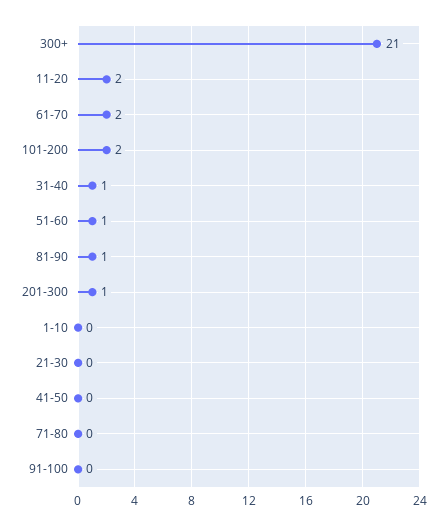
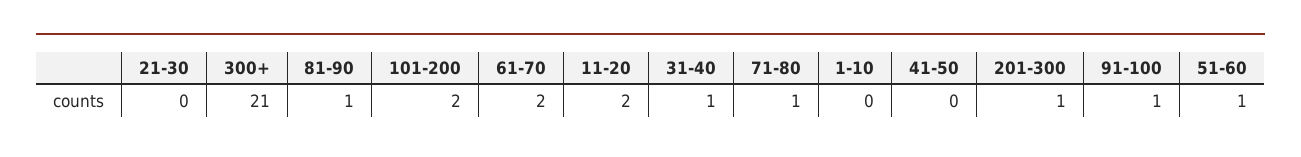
71-80: 0 -> 1
91-100: 0 -> 1

